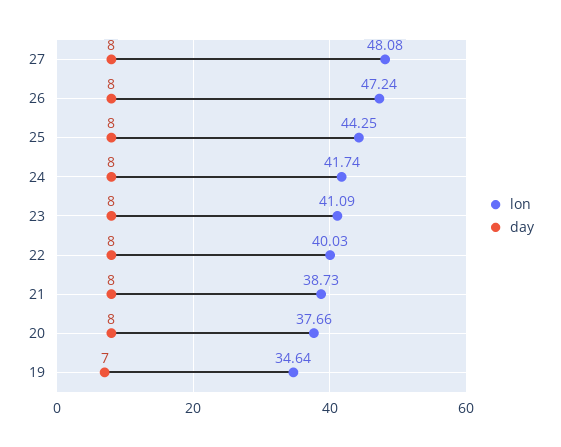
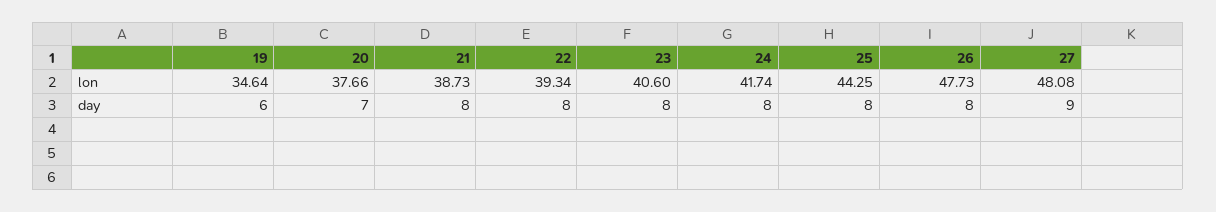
day, 27: 8 -> 9
lon, 26: 47.24 -> 47.73
lon, 23: 41.09 -> 40.6
lon, 22: 40.03 -> 39.34
day, 20: 8 -> 7
day, 19: 7 -> 6

